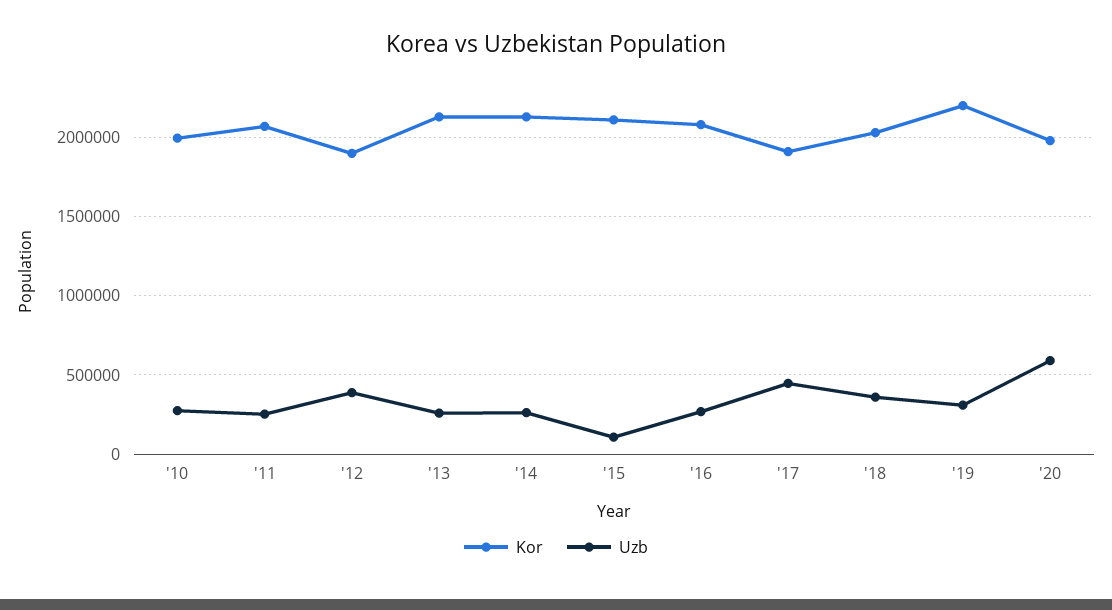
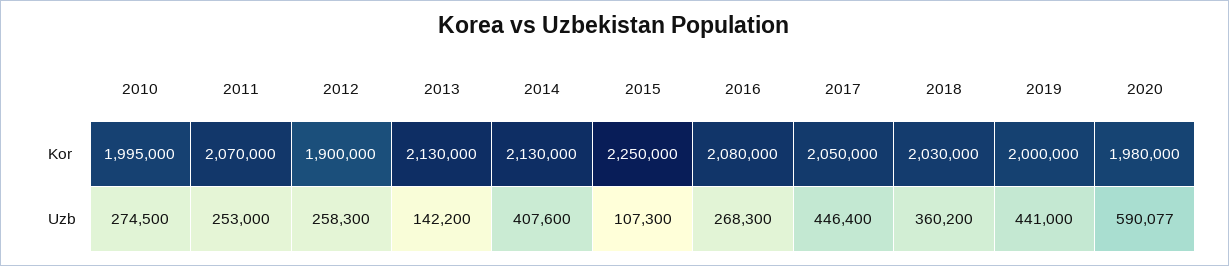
Uzb, '12: 400000 -> 258300
Uzb, '13: 250000 -> 142200
Uzb, '14: 250000 -> 407600
Kor, '15: 2100000 -> 2250000
Kor, '17: 1900000 -> 2050000
Kor, '19: 2200000 -> 2000000
Uzb, '19: 300000 -> 441000

